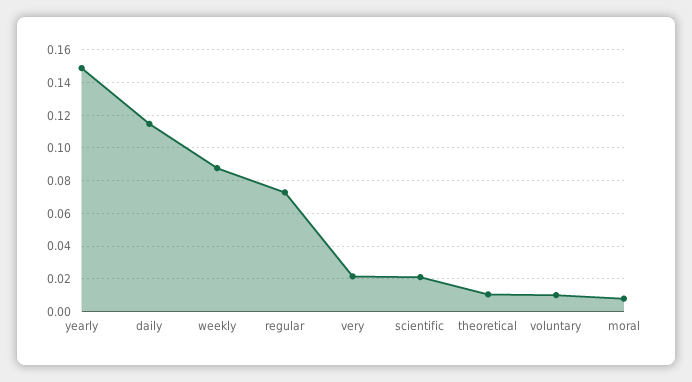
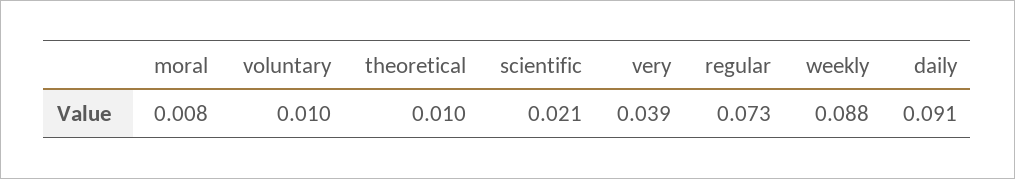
yearly: 0.15 -> none
daily: 0.115 -> 0.091
very: 0.02 -> 0.039

